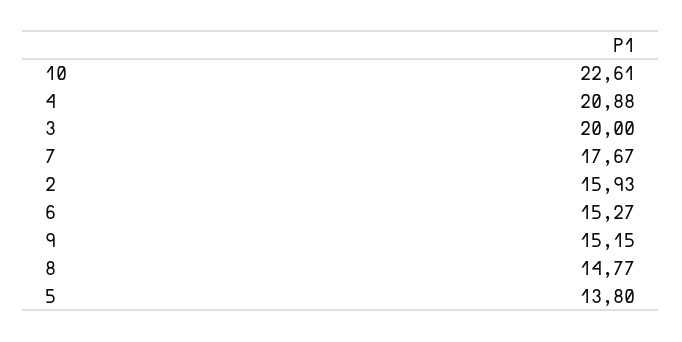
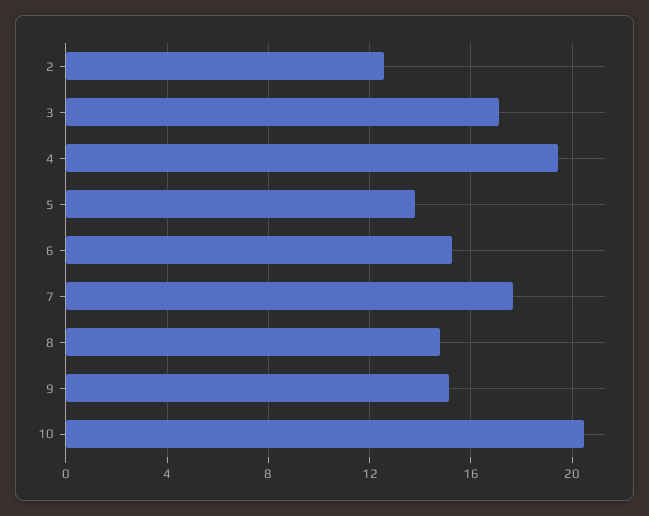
10: 22.61 -> 20.5
4: 20.88 -> 19.5
3: 20 -> 17
2: 15.93 -> 12.5

